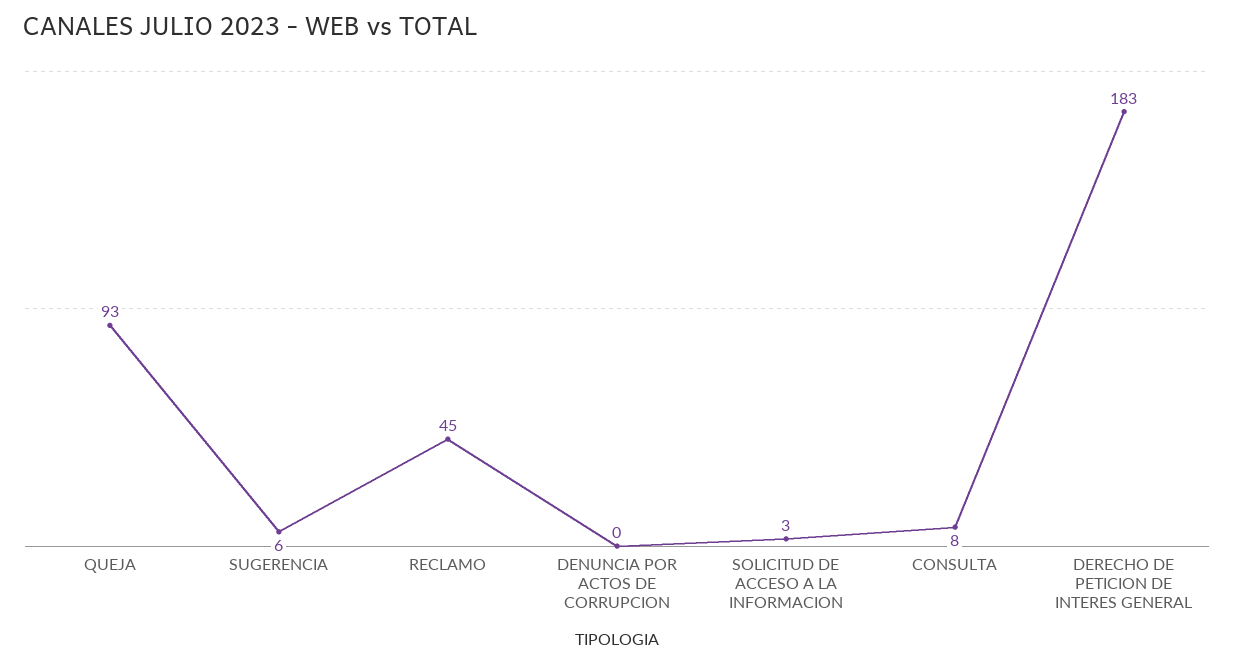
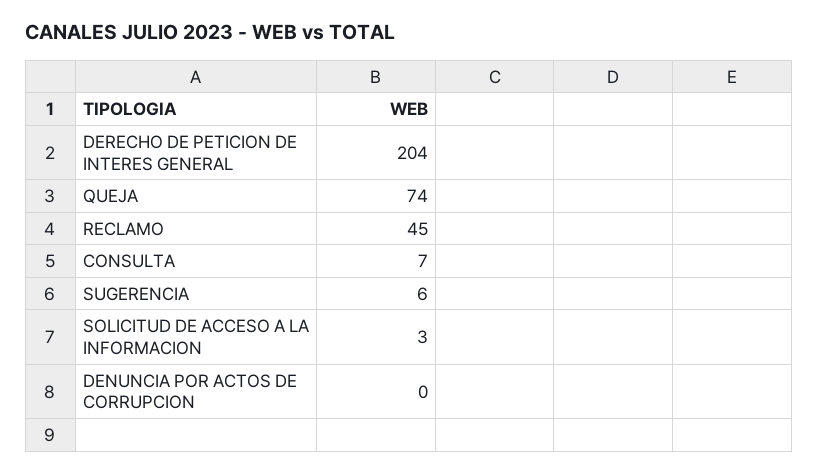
QUEJA: 93 -> 74
CONSULTA: 8 -> 7
DERECHO DE PETICION DE INTERES GENERAL: 183 -> 204

